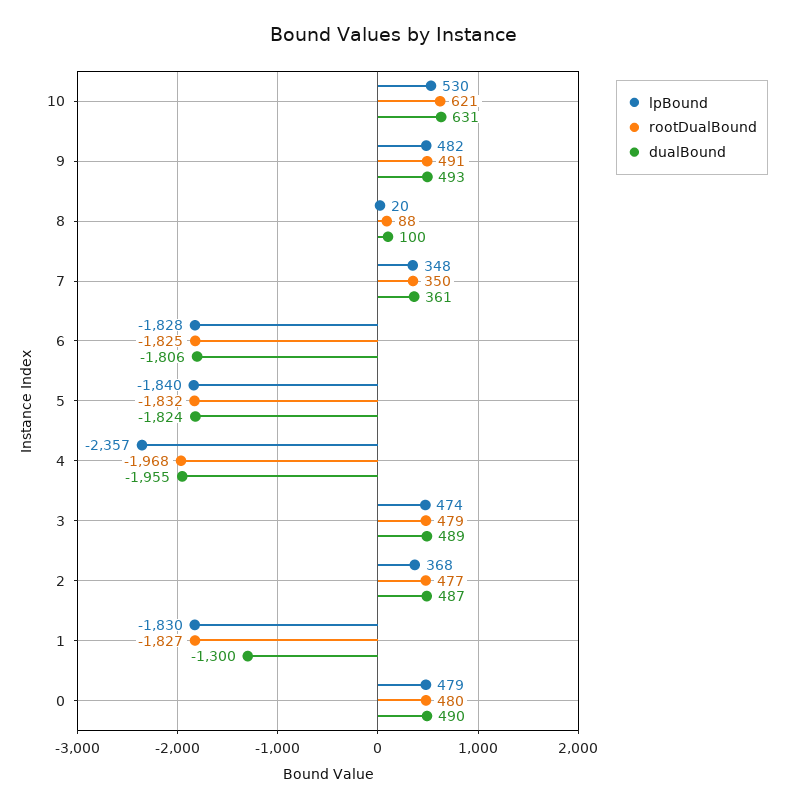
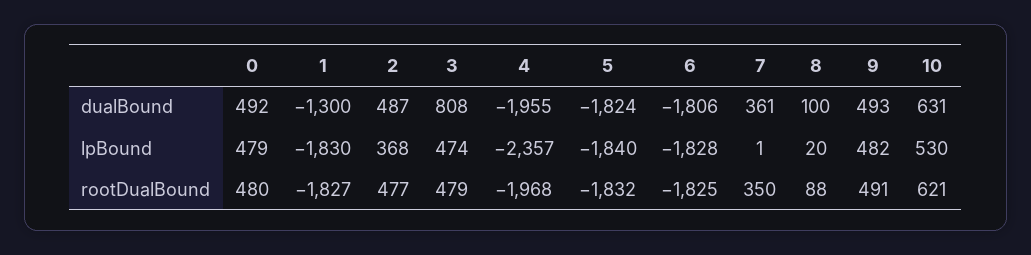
lpBound, 7: 348 -> 1
dualBound, 3: 489 -> 808
dualBound, 0: 490 -> 492

